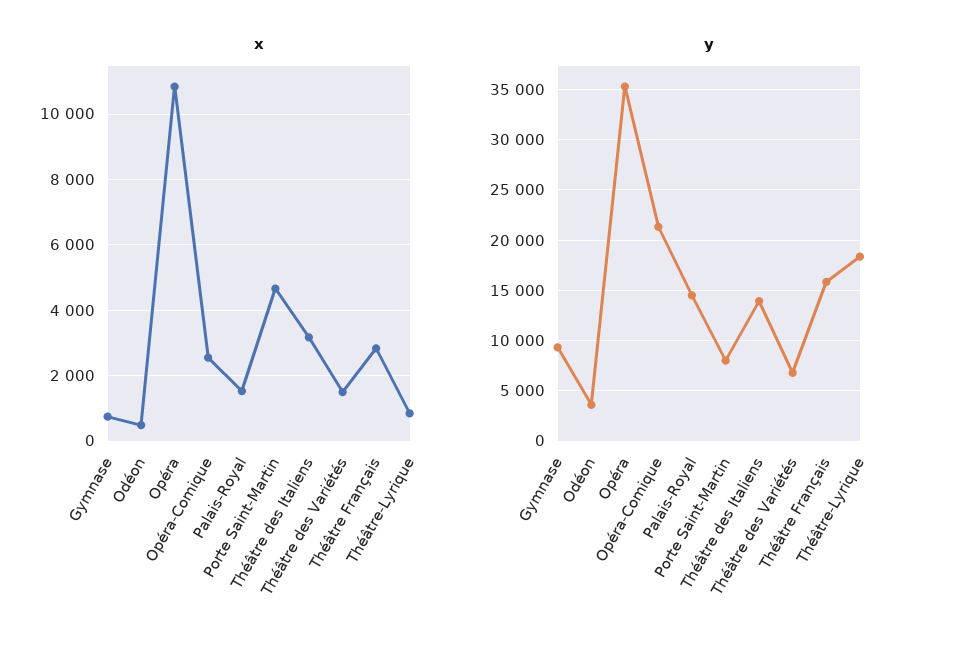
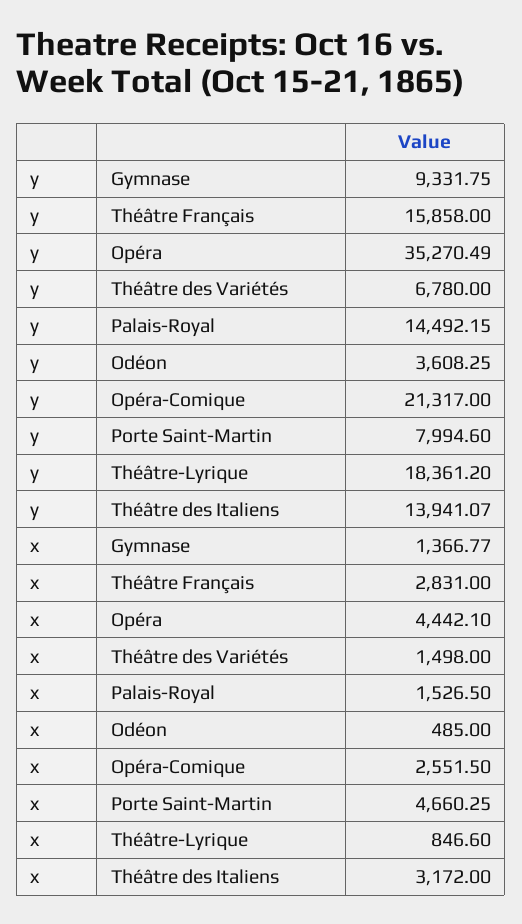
x, Gymnase: 800 -> 1366.77
x, Opéra: 10800 -> 4442.1

